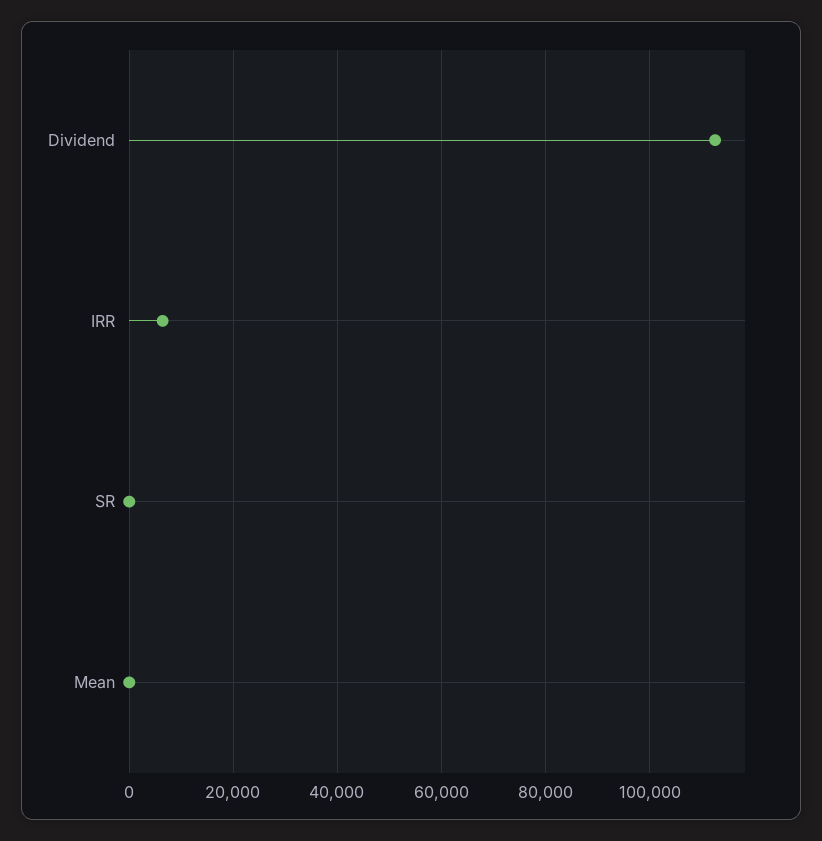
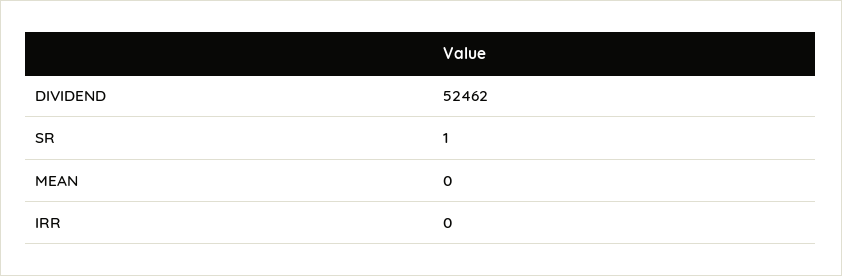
Dividend: 112000 -> 52462
IRR: 6000 -> 0

